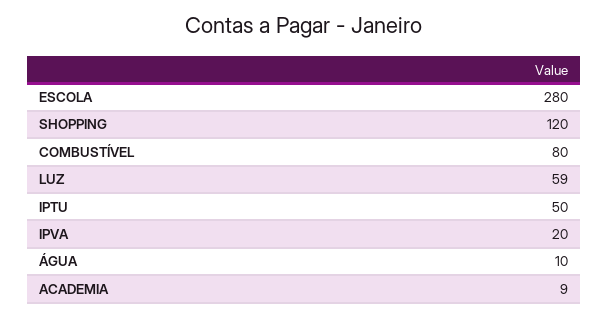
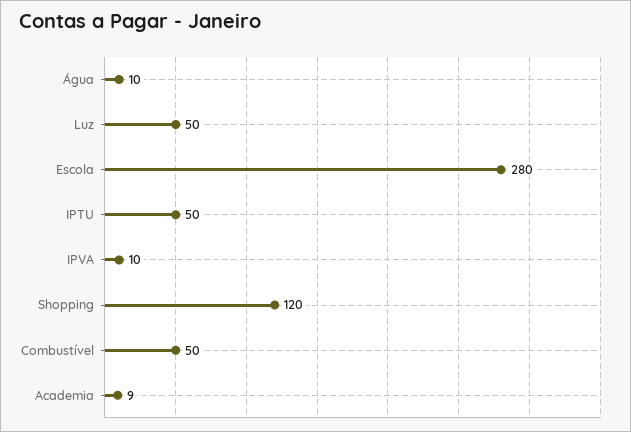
COMBUSTÍVEL: 80 -> 50
LUZ: 59 -> 50
IPVA: 20 -> 10

